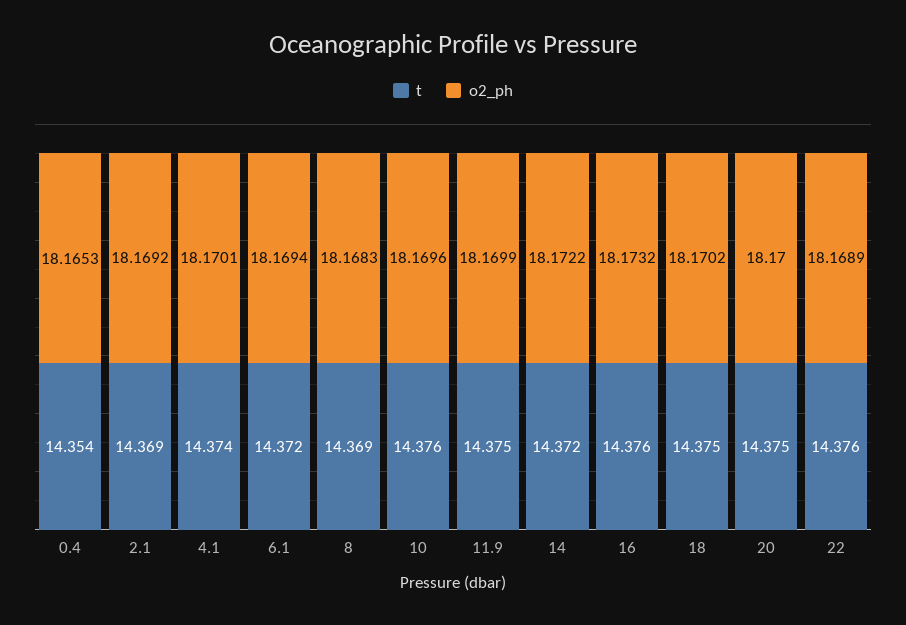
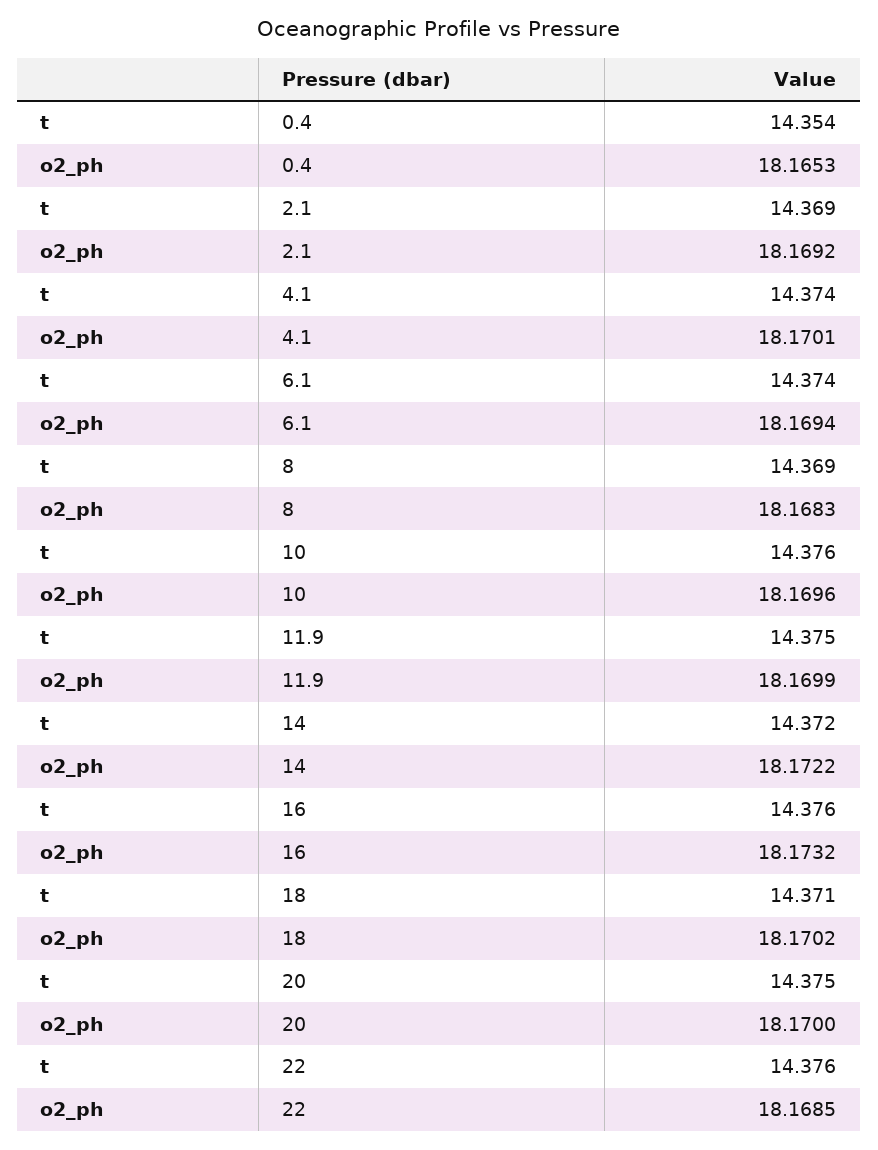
t, 6.1: 14.372 -> 14.374
t, 18: 14.375 -> 14.371
o2_ph, 22: 18.1689 -> 18.1685

